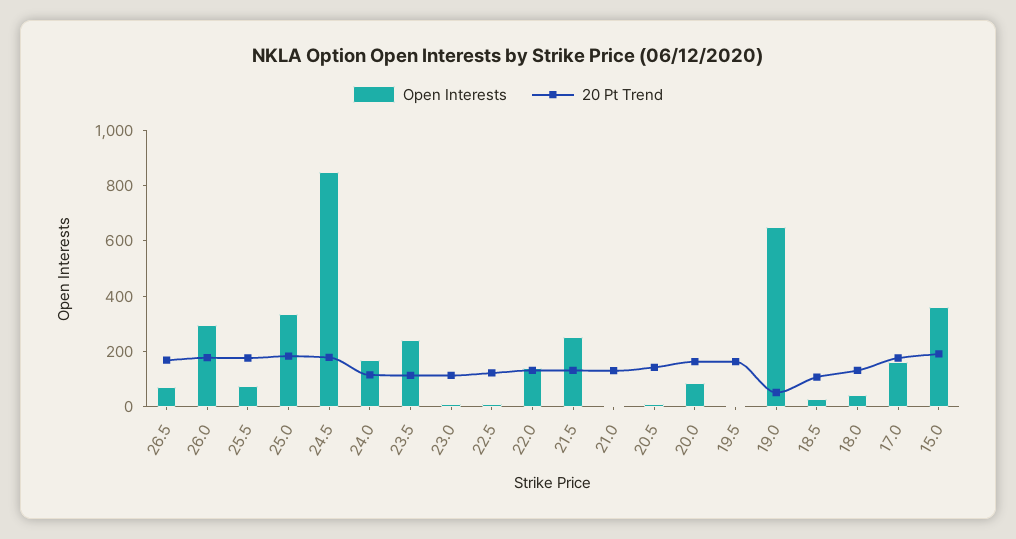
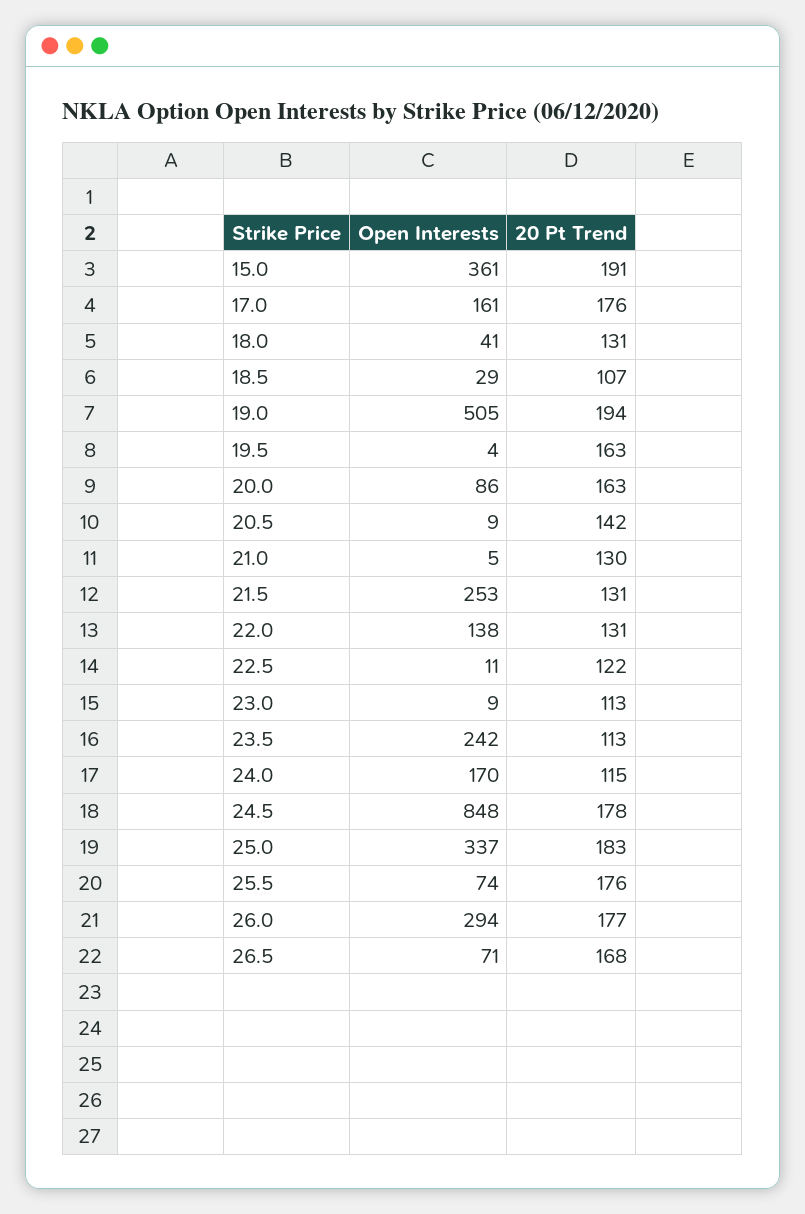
Open Interests, 19.0: 650 -> 505
20 Pt Trend, 19.0: 50 -> 194

